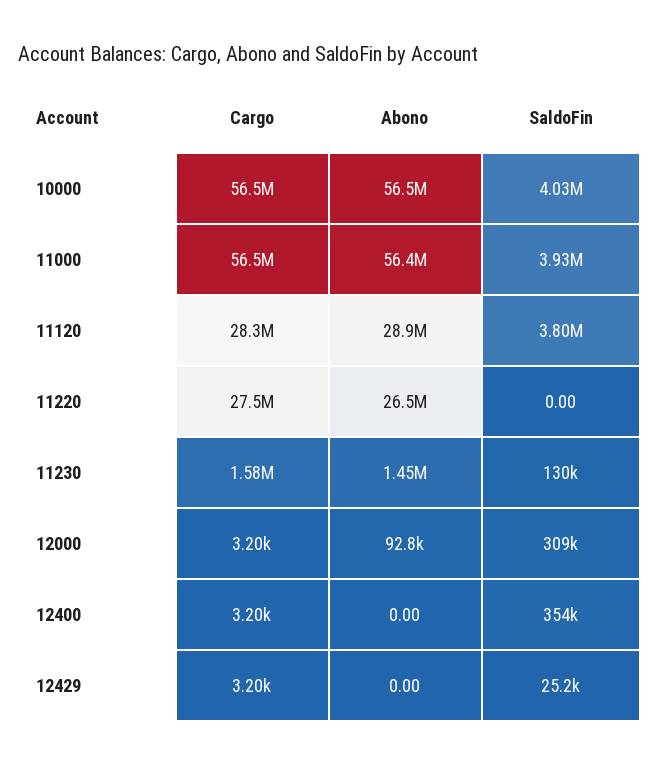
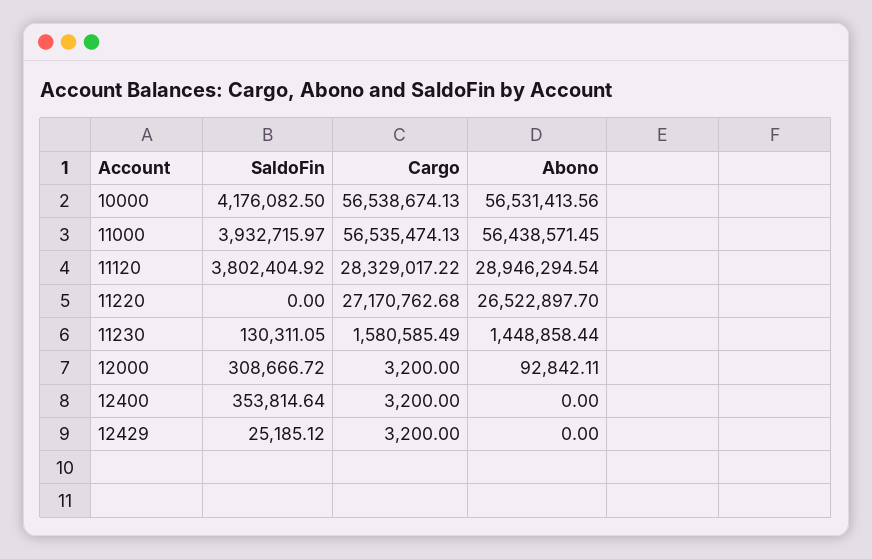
SaldoFin, 10000: 4030000 -> 4176082.5
Cargo, 11220: 27500000 -> 27170762.68

